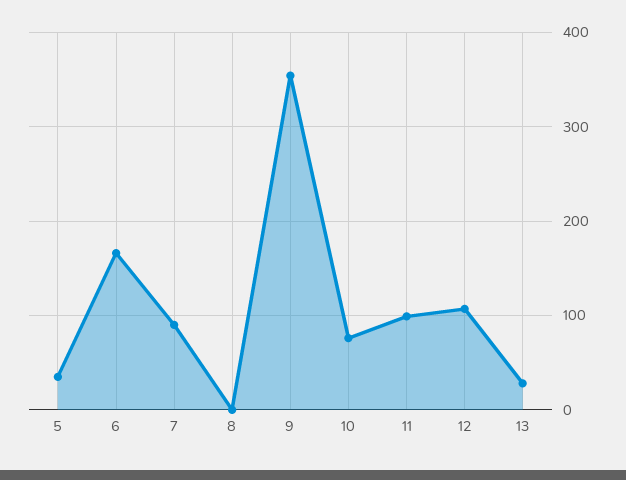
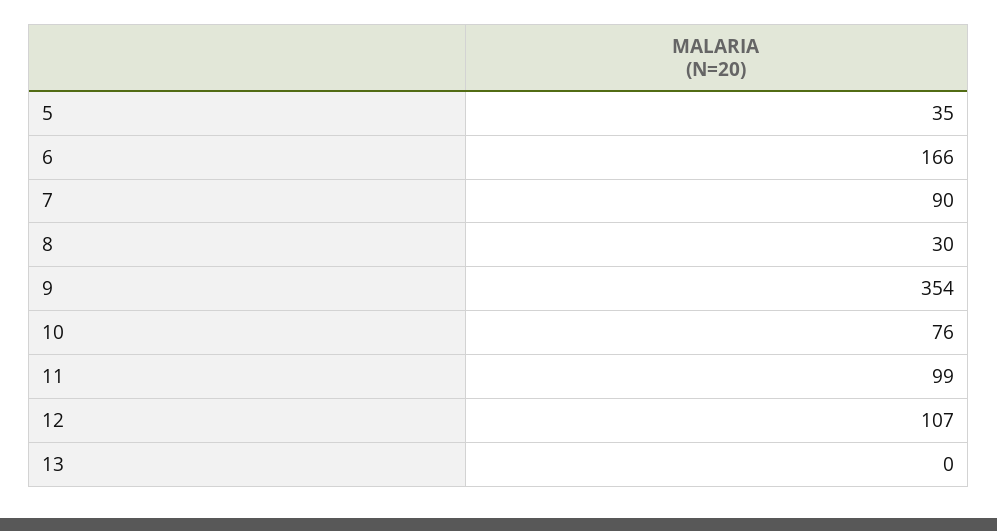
8: 0 -> 30
13: 30 -> 0

